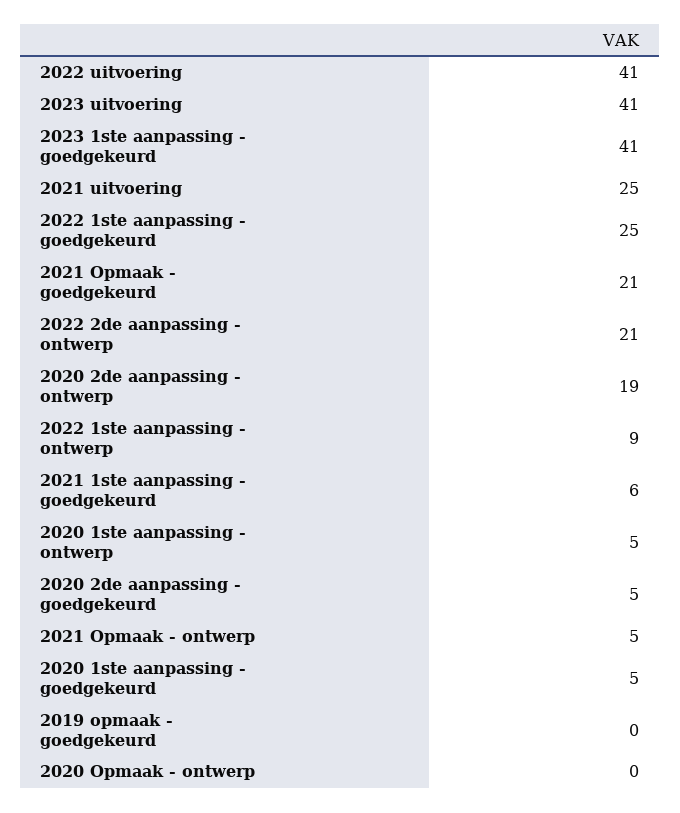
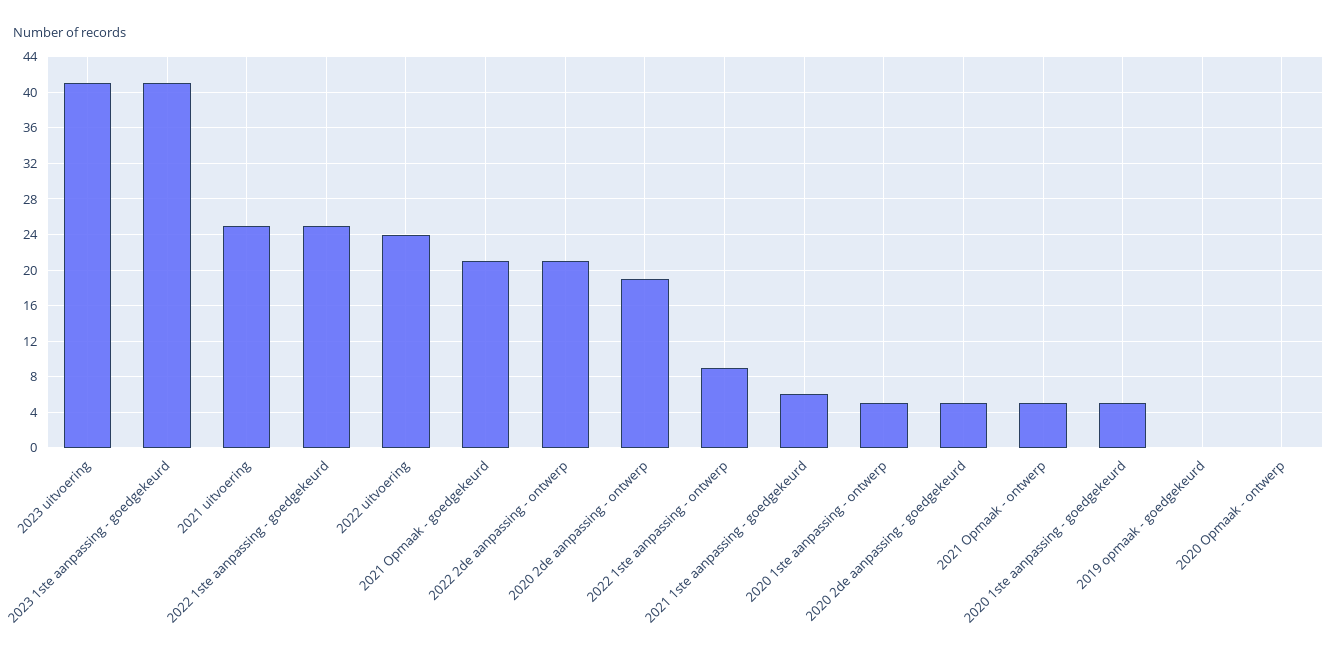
2022 uitvoering: 41 -> 24

